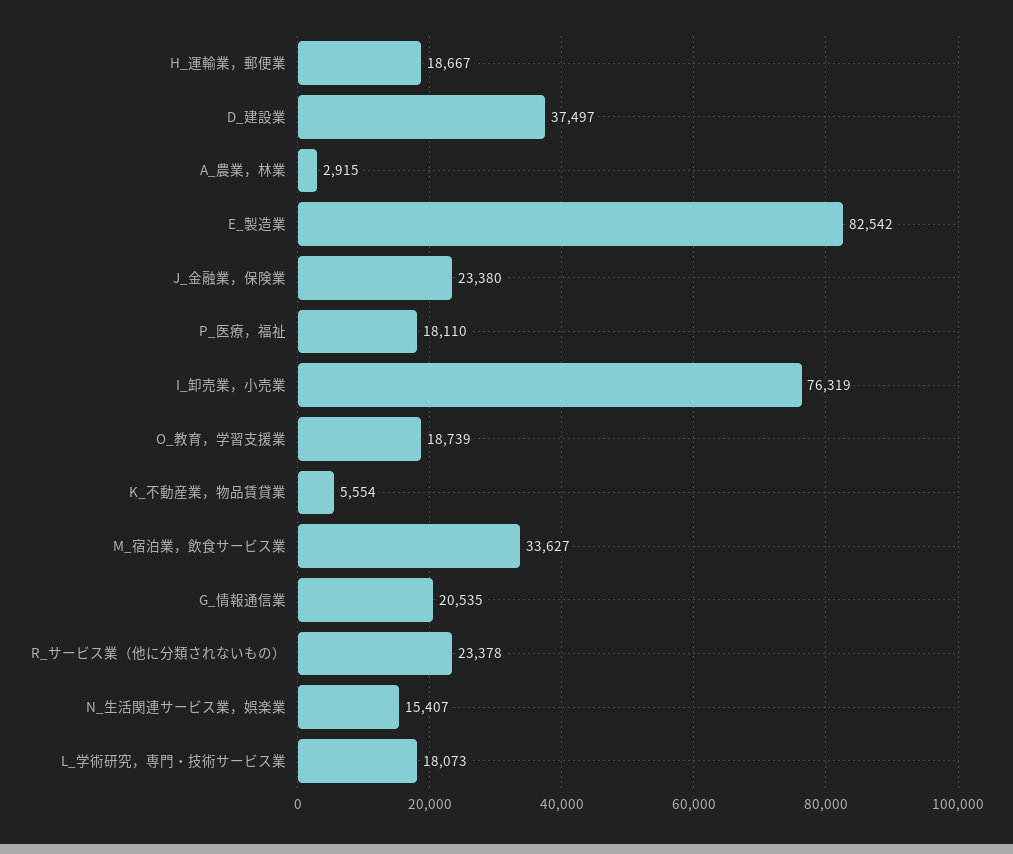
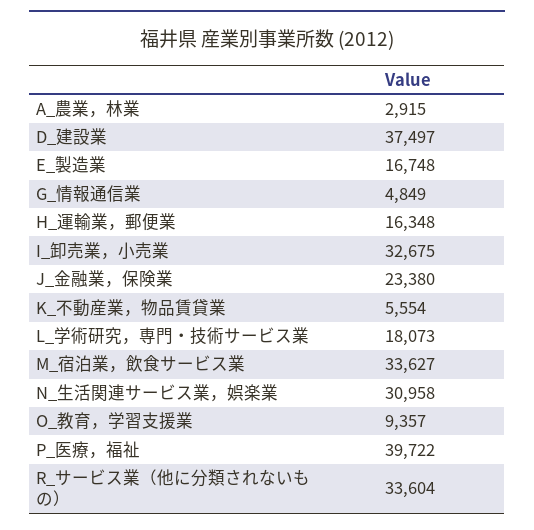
H_運輸業，郵便業: 18667 -> 16348
E_製造業: 82542 -> 16748
P_医療，福祉: 18110 -> 39722
I_卸売業，小売業: 76319 -> 32675
O_教育，学習支援業: 18739 -> 9357
G_情報通信業: 20535 -> 4849
R_サービス業（他に分類されないもの）: 23378 -> 33604
N_生活関連サービス業，娯楽業: 15407 -> 30958

